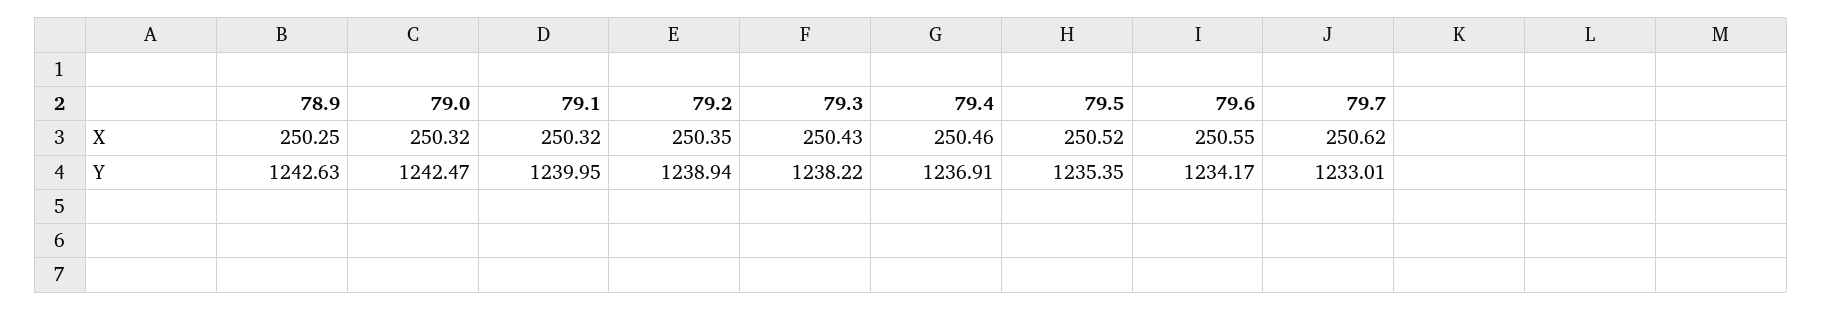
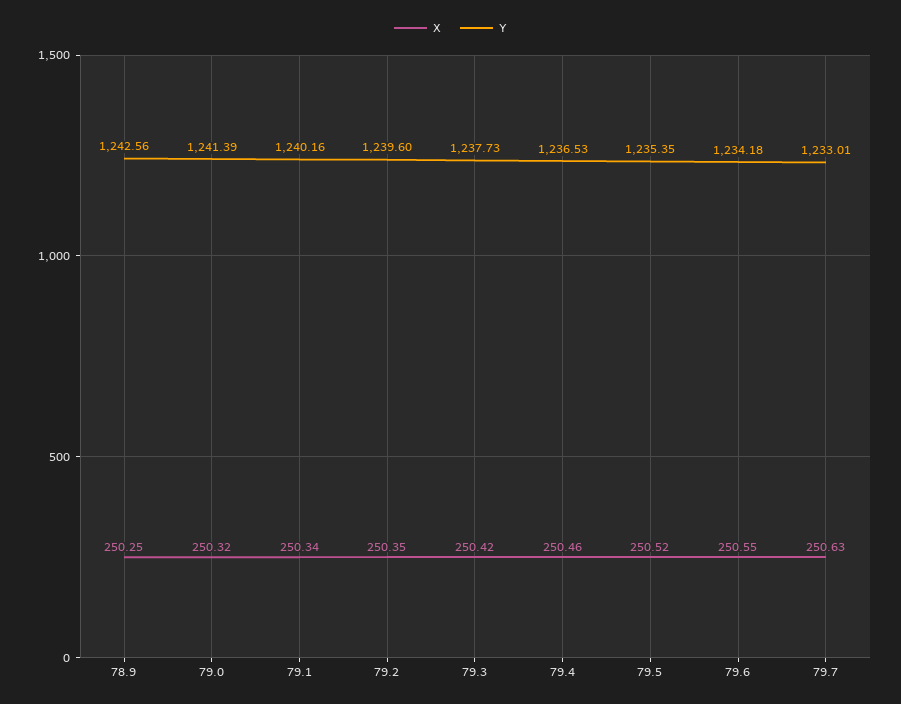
X, 79.1: 250.32 -> 250.34
X, 79.3: 250.43 -> 250.42
X, 79.7: 250.62 -> 250.63
Y, 78.9: 1242.63 -> 1242.56
Y, 79.0: 1242.47 -> 1241.39
Y, 79.1: 1239.95 -> 1240.16
Y, 79.2: 1238.94 -> 1239.6
Y, 79.3: 1238.22 -> 1237.73
Y, 79.4: 1236.91 -> 1236.53
Y, 79.6: 1234.17 -> 1234.18

